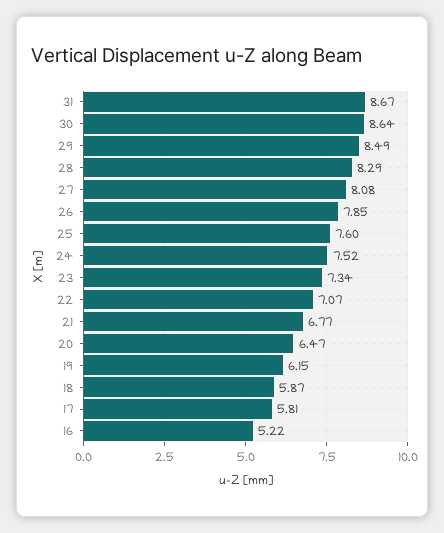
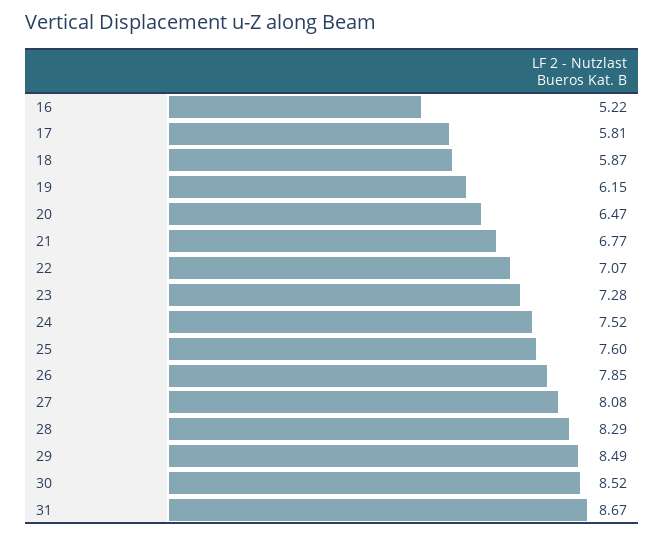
30: 8.64 -> 8.52
23: 7.34 -> 7.28

